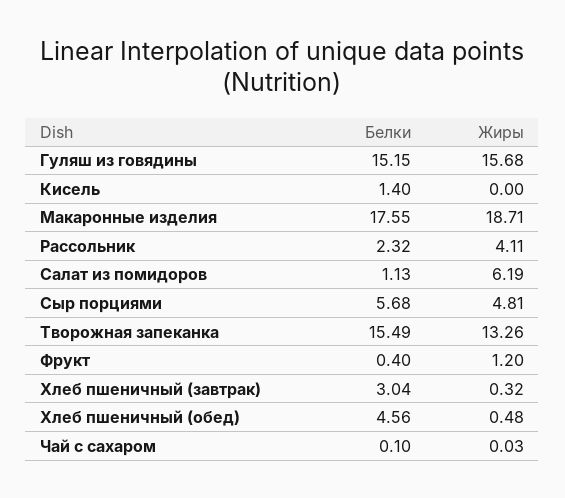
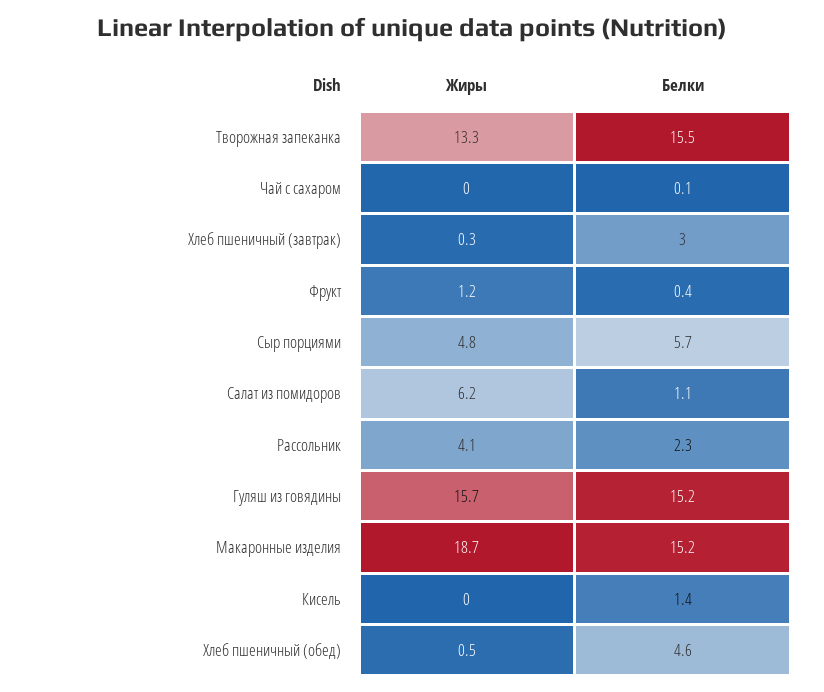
Белки, Макаронные изделия: 17.55 -> 15.2

